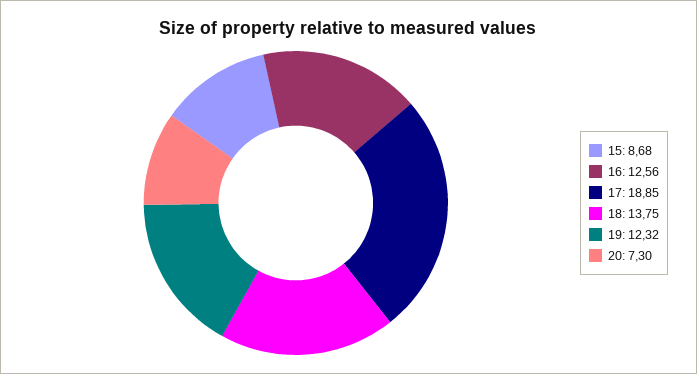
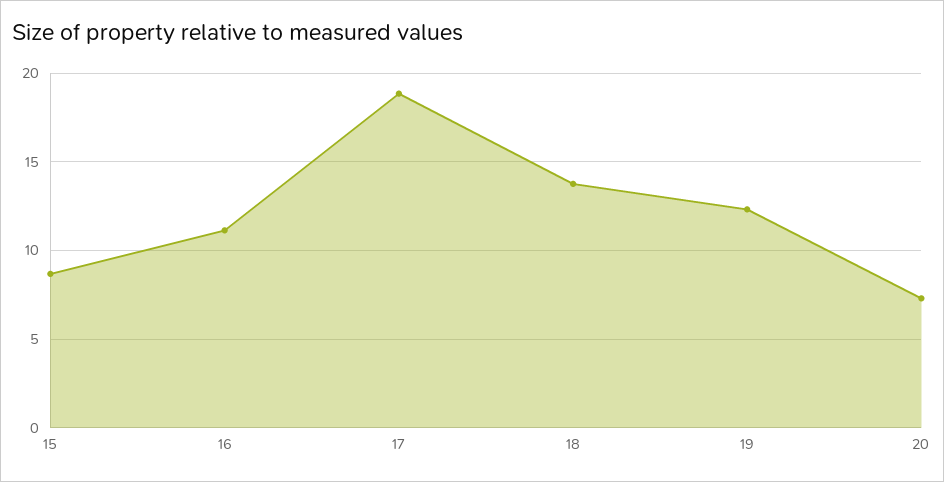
16: 12.56 -> 11

